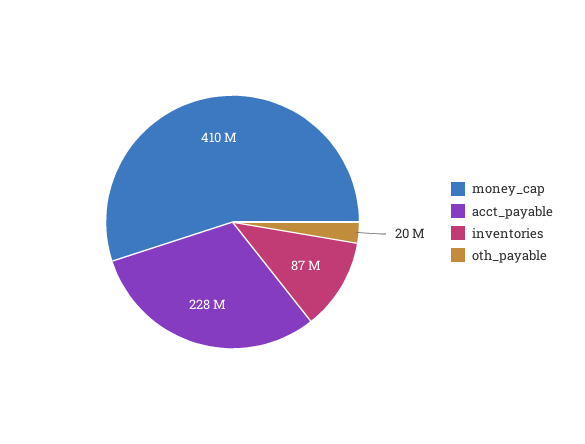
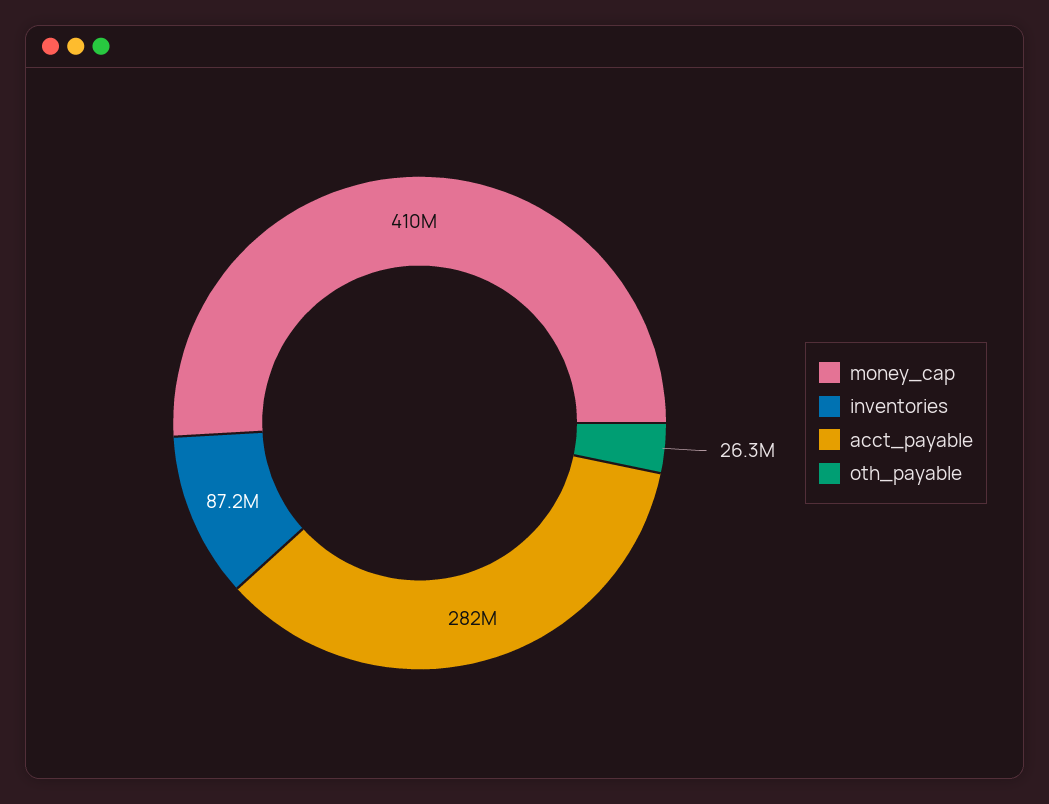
acct_payable: 228000000 -> 282000000
oth_payable: 20000000 -> 26300000

